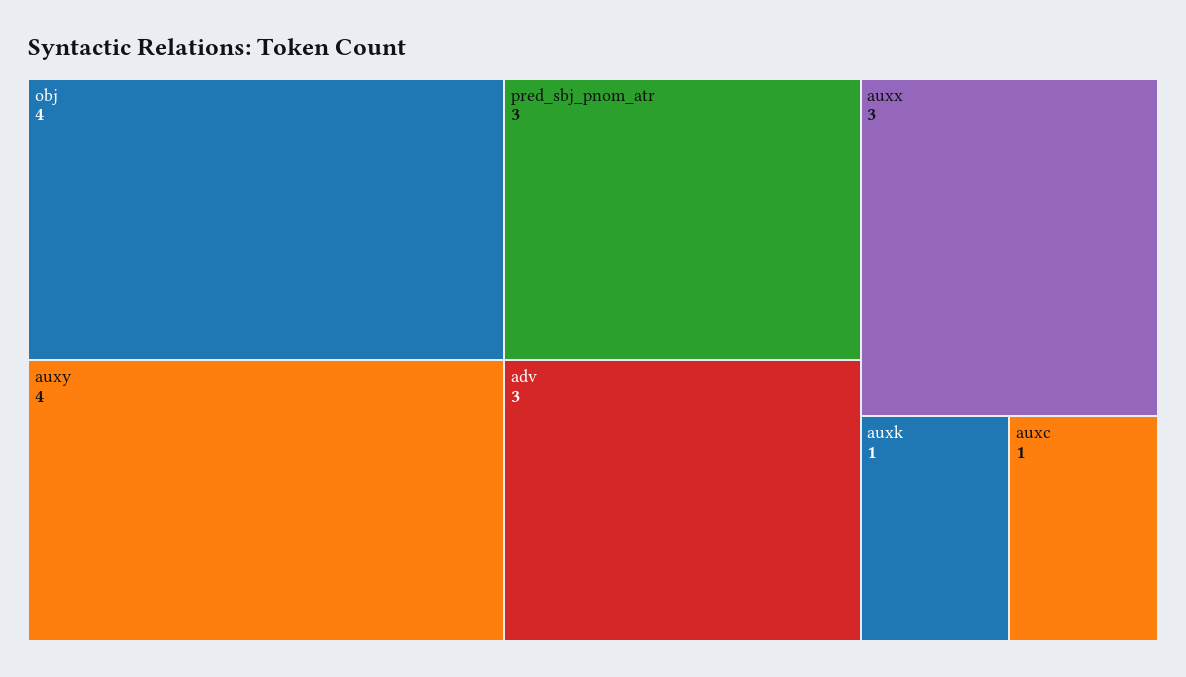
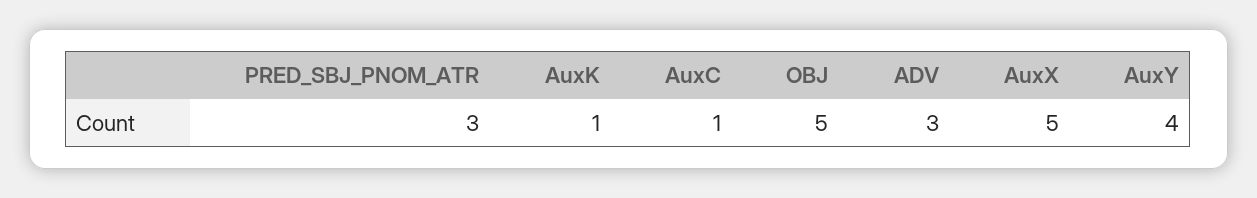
obj: 4 -> 5
auxx: 3 -> 5

